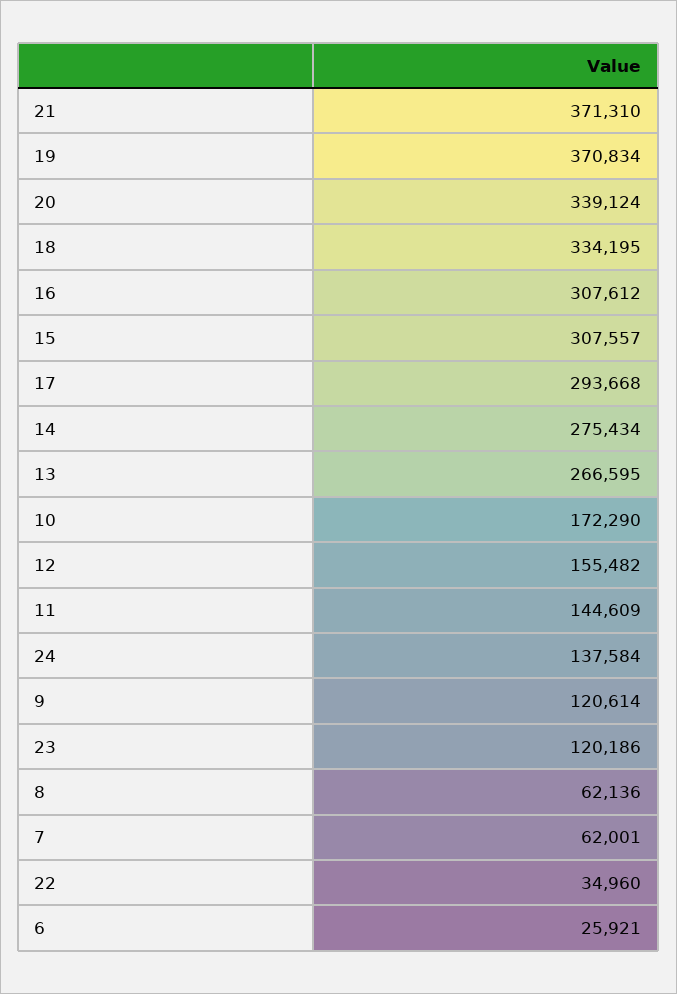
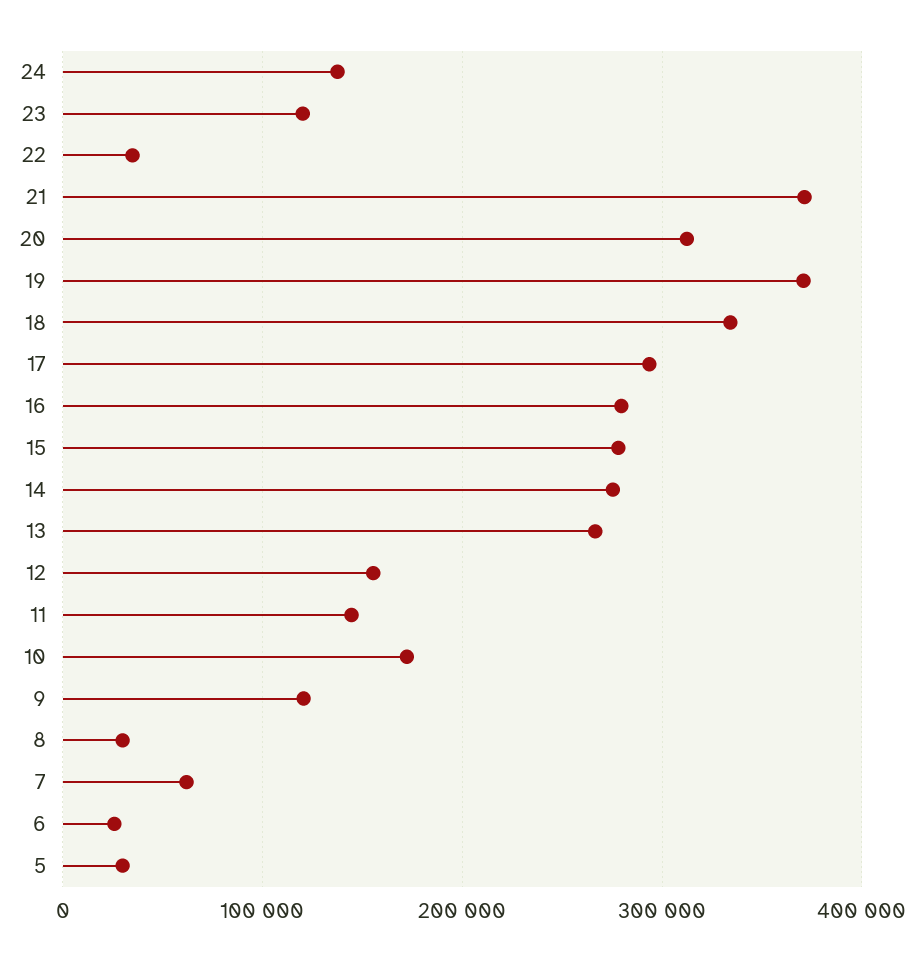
20: 339124 -> 310000
16: 307612 -> 280000
15: 307557 -> 280000
8: 62136 -> 30000
5: none -> 30000

